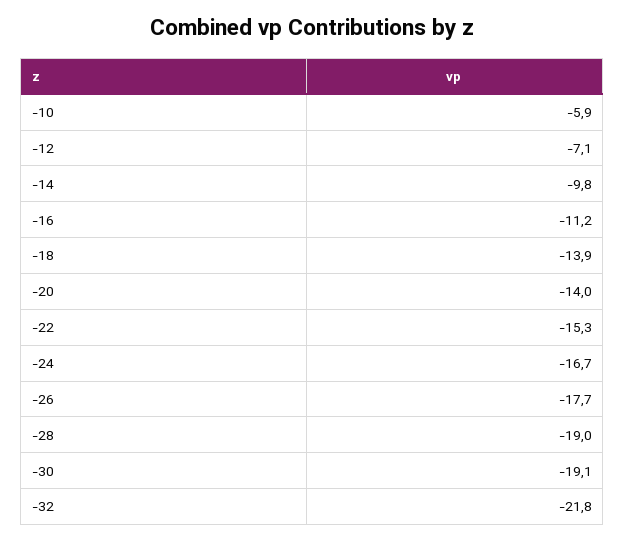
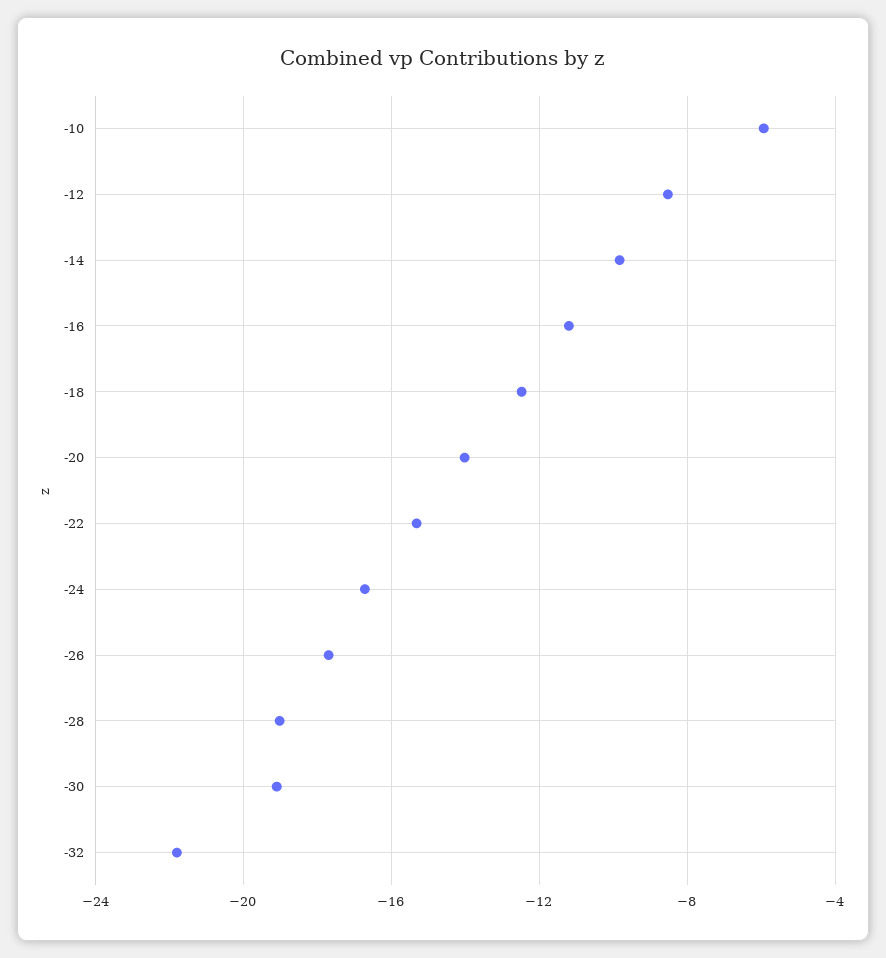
-12: -7.1 -> -8.5
-18: -13.9 -> -12.5

